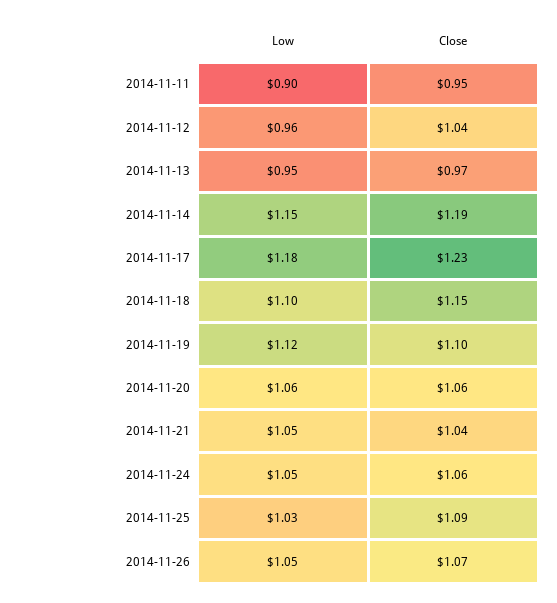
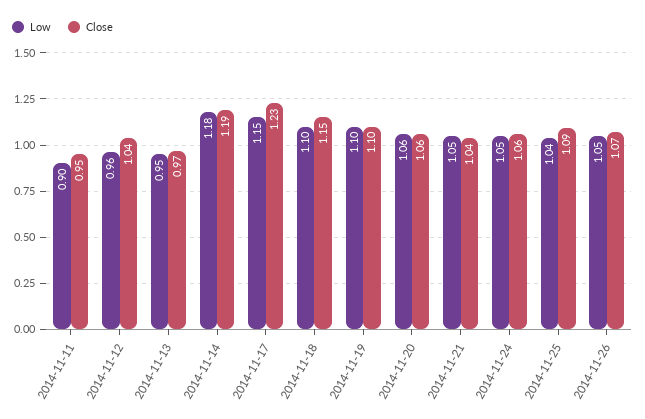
Low, 2014-11-14: 1.15 -> 1.18
Low, 2014-11-17: 1.18 -> 1.15
Low, 2014-11-19: 1.12 -> 1.1
Low, 2014-11-25: 1.03 -> 1.04

